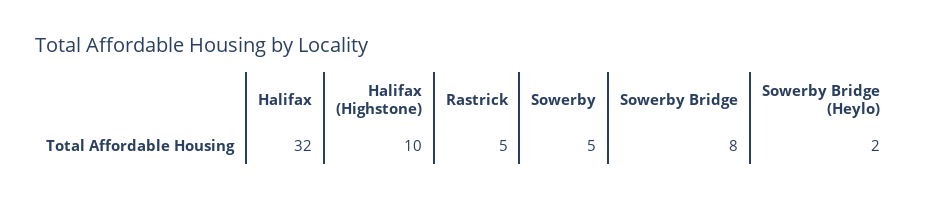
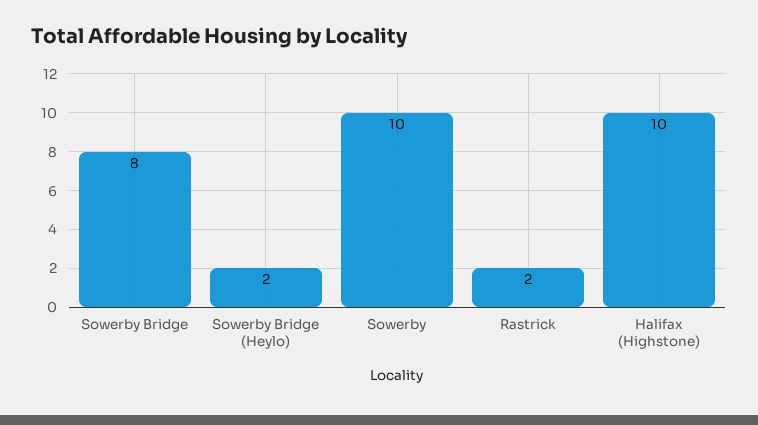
Halifax: 32 -> none
Rastrick: 5 -> 2
Sowerby: 5 -> 10

